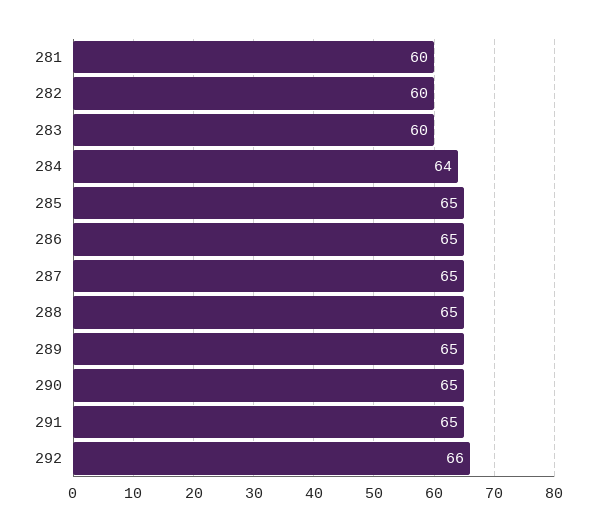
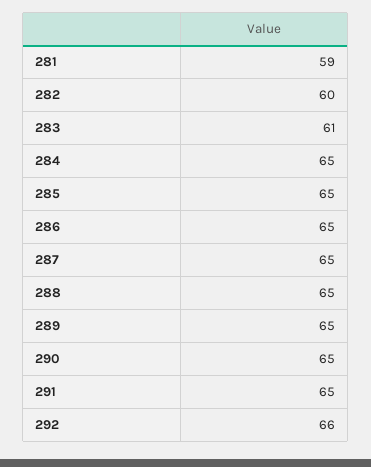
281: 60 -> 59
283: 60 -> 61
284: 64 -> 65

